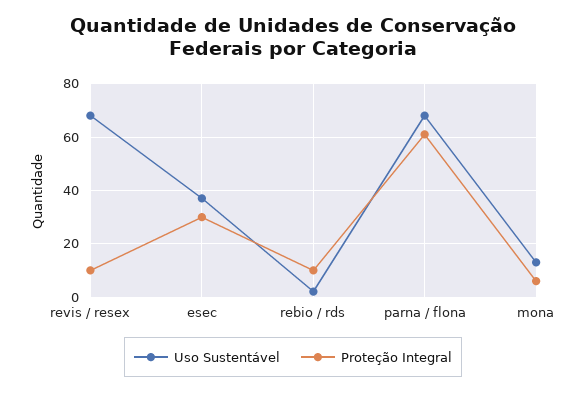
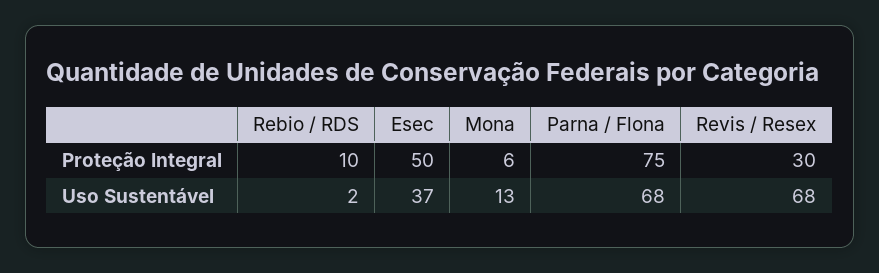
Proteção Integral, revis / resex: 10 -> 30
Proteção Integral, esec: 30 -> 50
Proteção Integral, parna / flona: 60 -> 75

